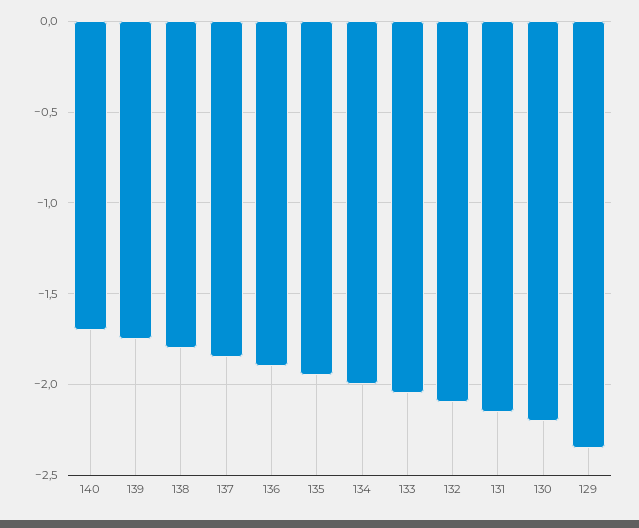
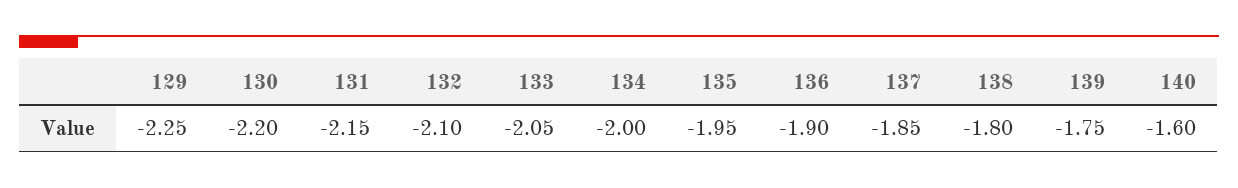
140: -1.7 -> -1.6
129: -2.35 -> -2.25

